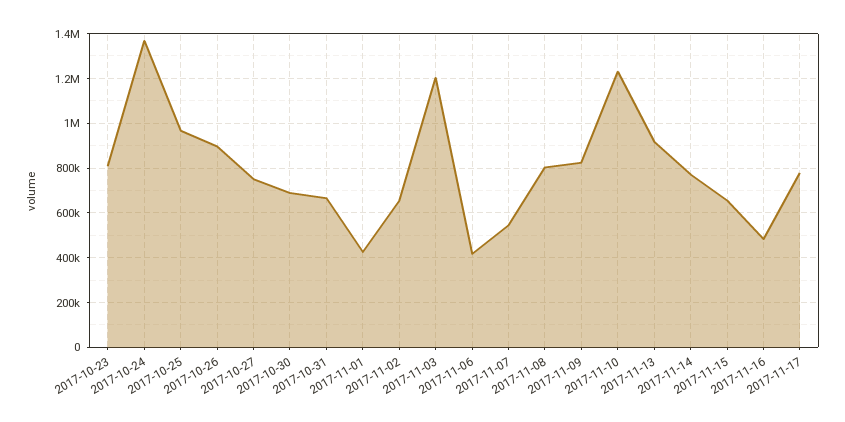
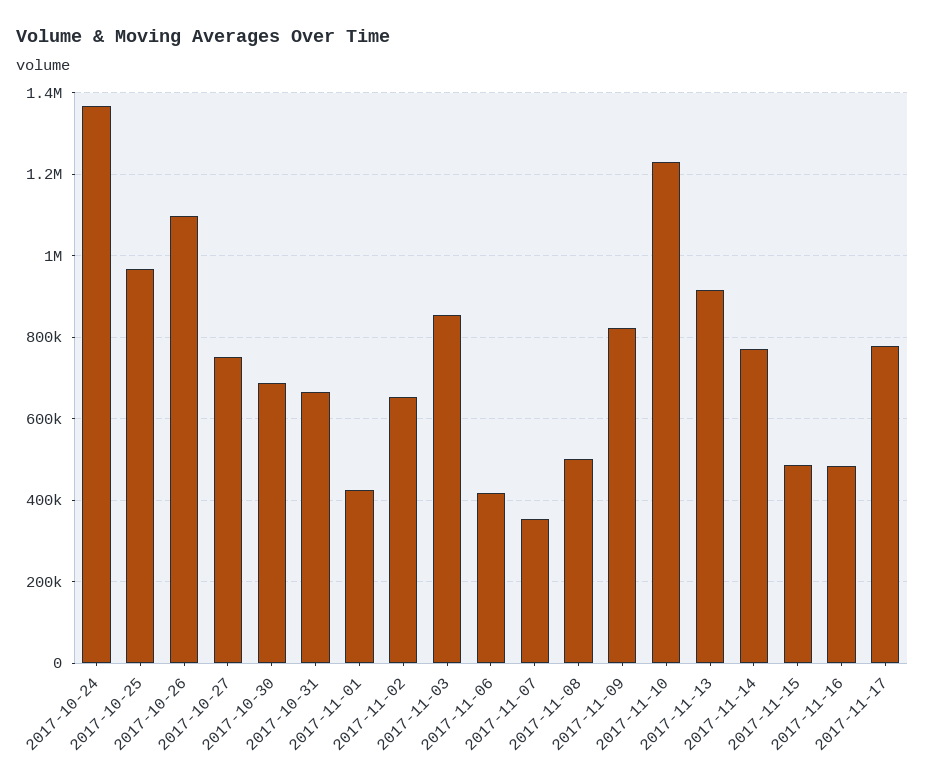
2017-10-23: 800000 -> none
2017-10-26: 900000 -> 1100000
2017-11-03: 1200000 -> 860000
2017-11-07: 550000 -> 360000
2017-11-08: 800000 -> 500000
2017-11-15: 650000 -> 480000

